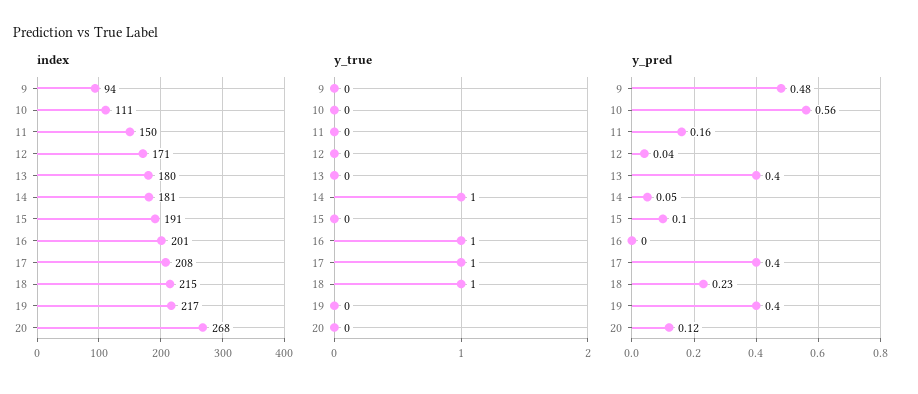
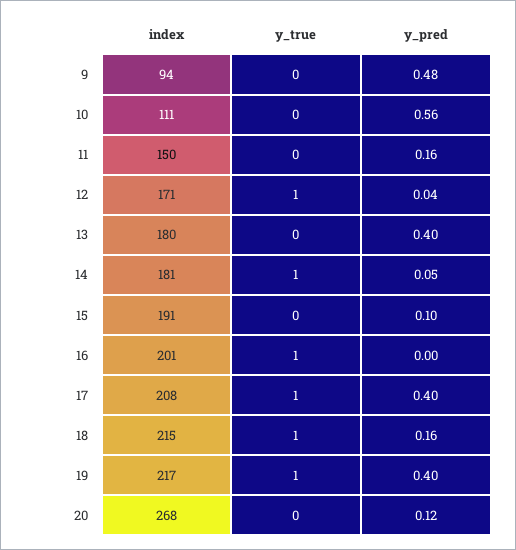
y_true, 12: 0 -> 1
y_true, 19: 0 -> 1
y_pred, 18: 0.23 -> 0.16

